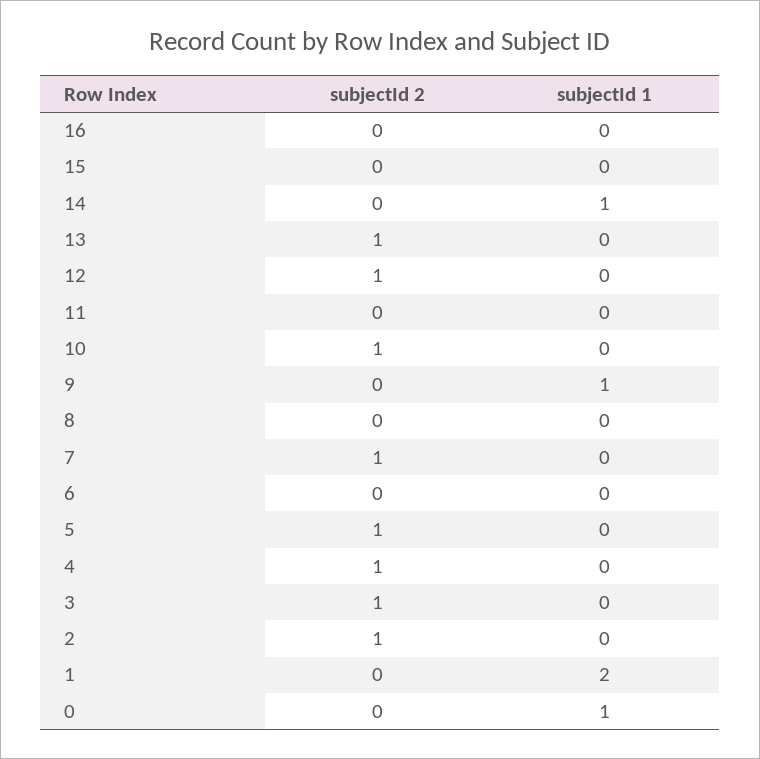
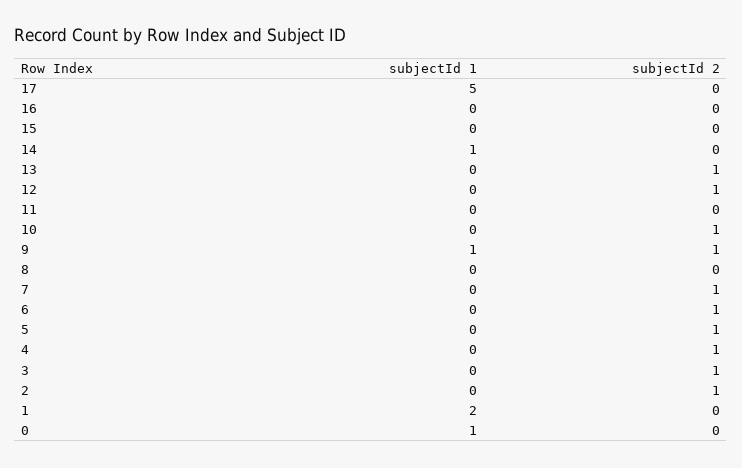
subjectId 2, 9: 0 -> 1
subjectId 2, 6: 0 -> 1
subjectId 1, 17: none -> 5
subjectId 2, 17: none -> 0

